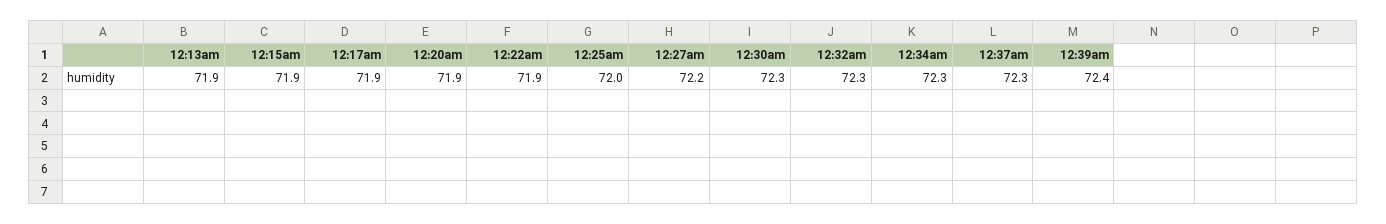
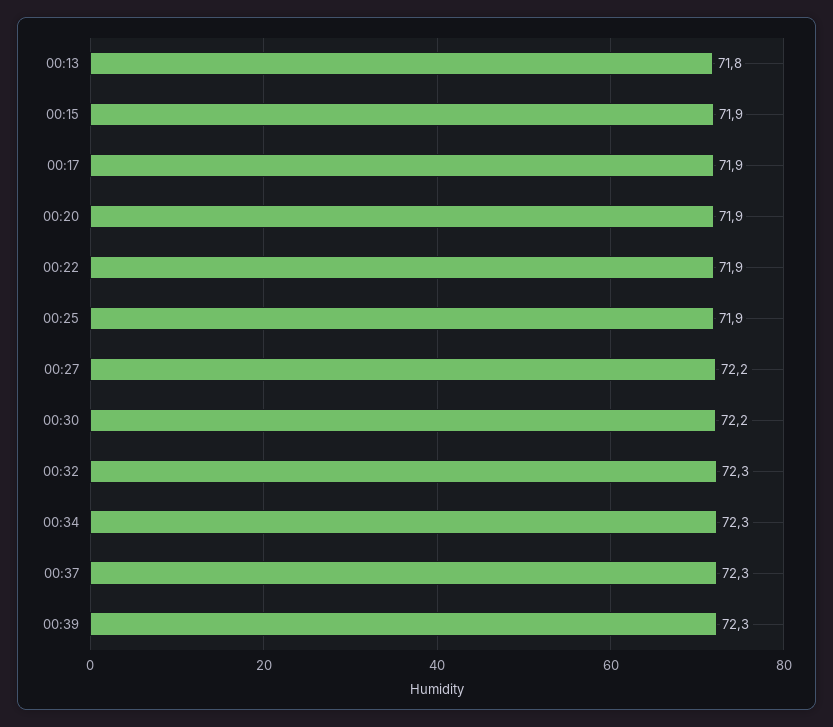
12:13am: 71.9 -> 71.8
12:25am: 72 -> 71.9
12:30am: 72.3 -> 72.2
12:39am: 72.4 -> 72.3

